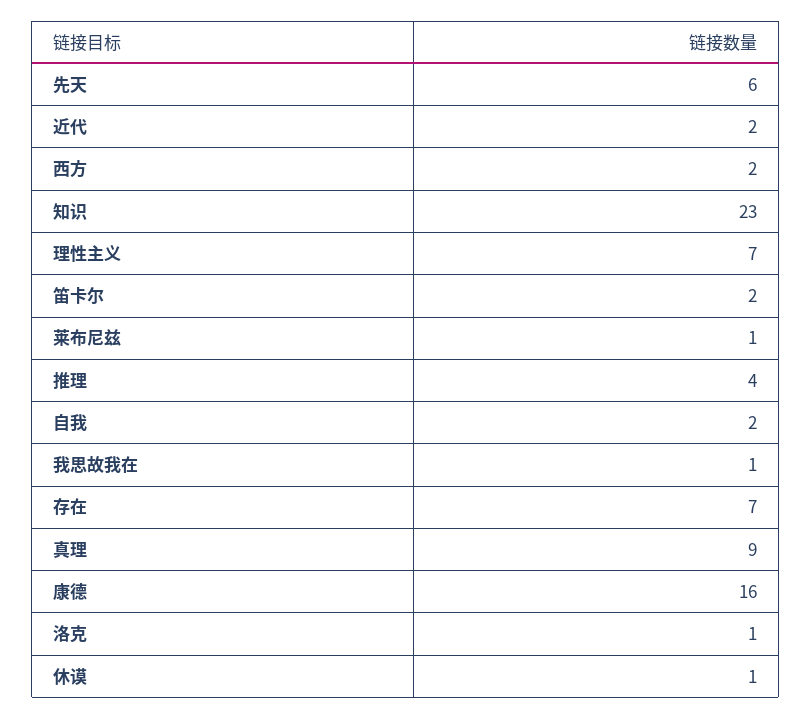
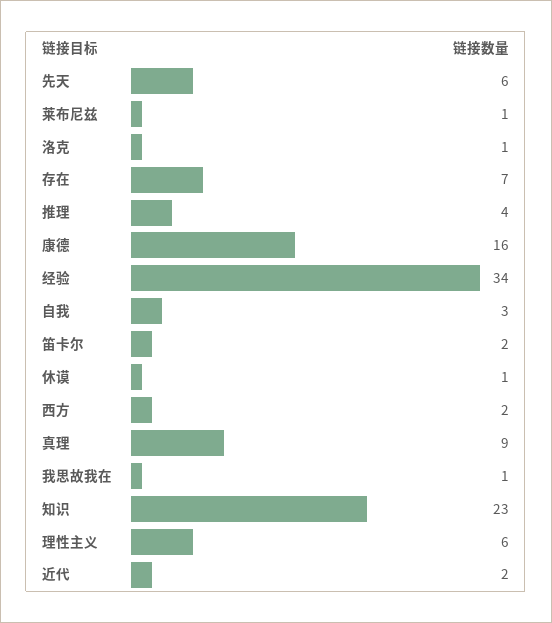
理性主义: 7 -> 6
自我: 2 -> 3
经验: none -> 34

